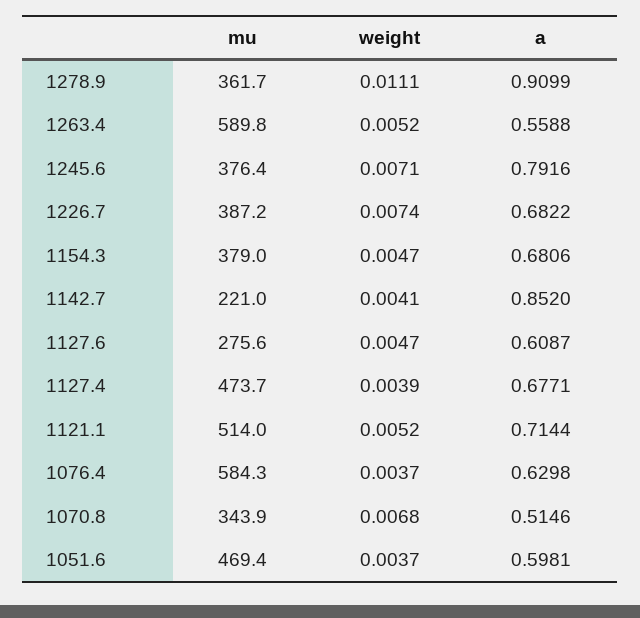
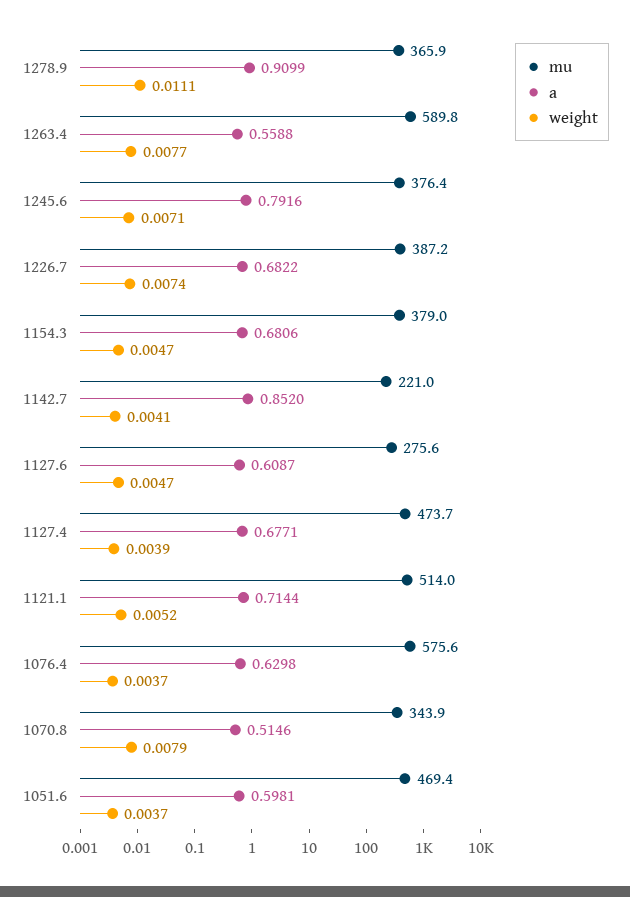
mu, 1278.9: 361.7 -> 365.9
weight, 1263.4: 0.0052 -> 0.0077
mu, 1076.4: 584.3 -> 575.6
weight, 1070.8: 0.0068 -> 0.0079

